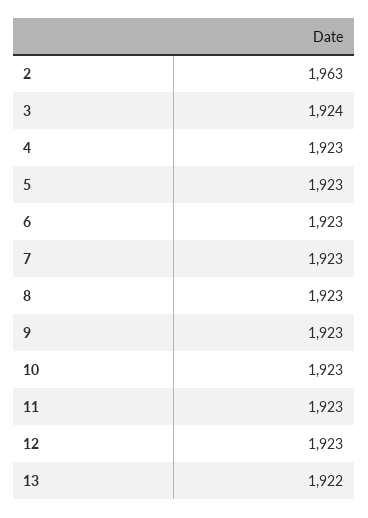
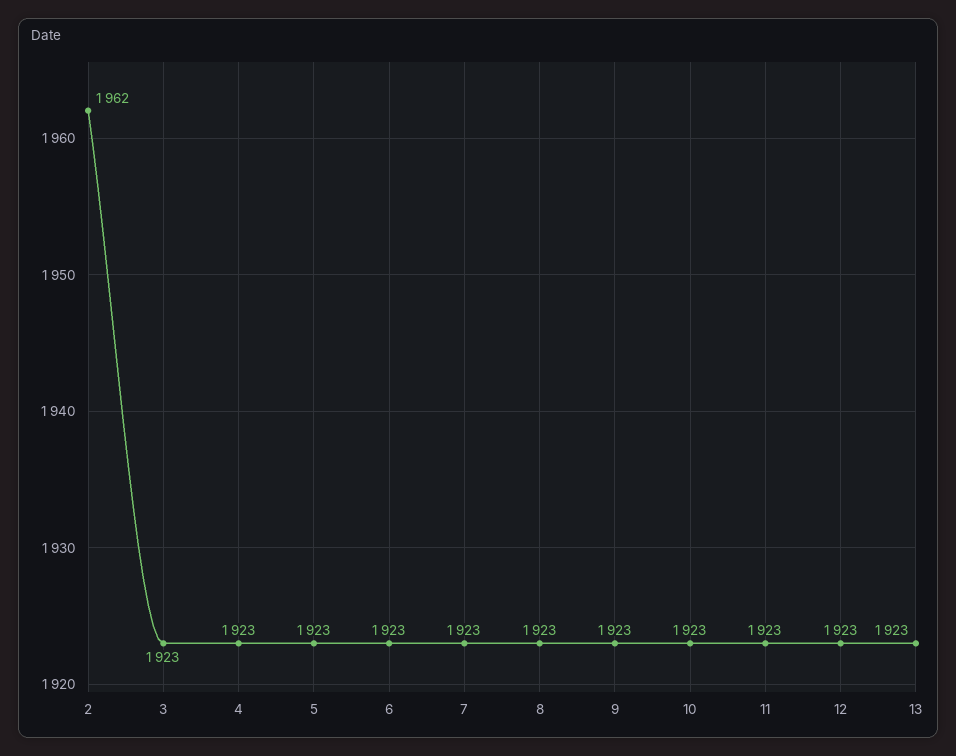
2: 1963 -> 1962
3: 1924 -> 1923
13: 1922 -> 1923

